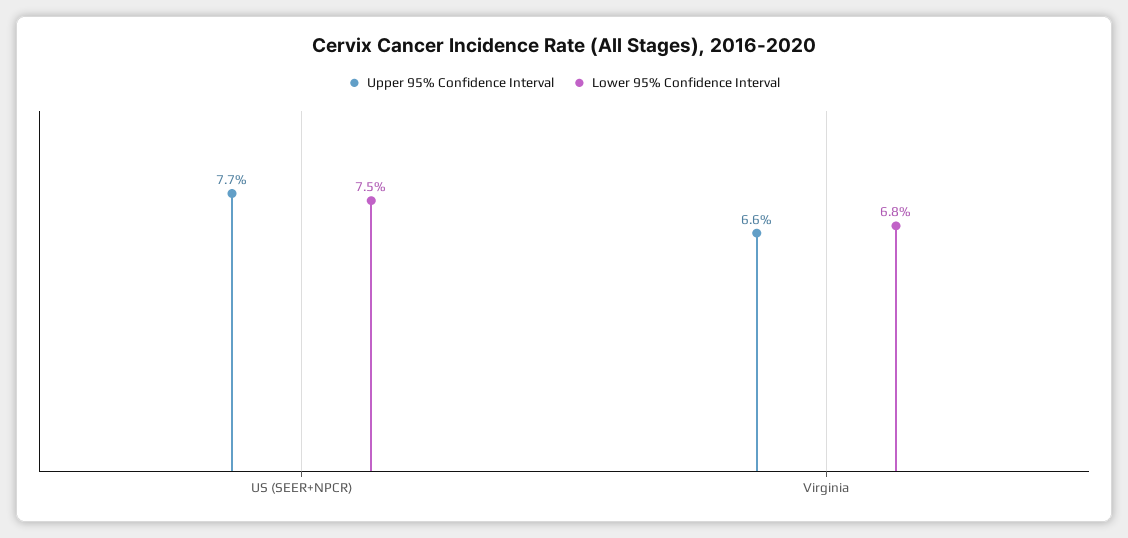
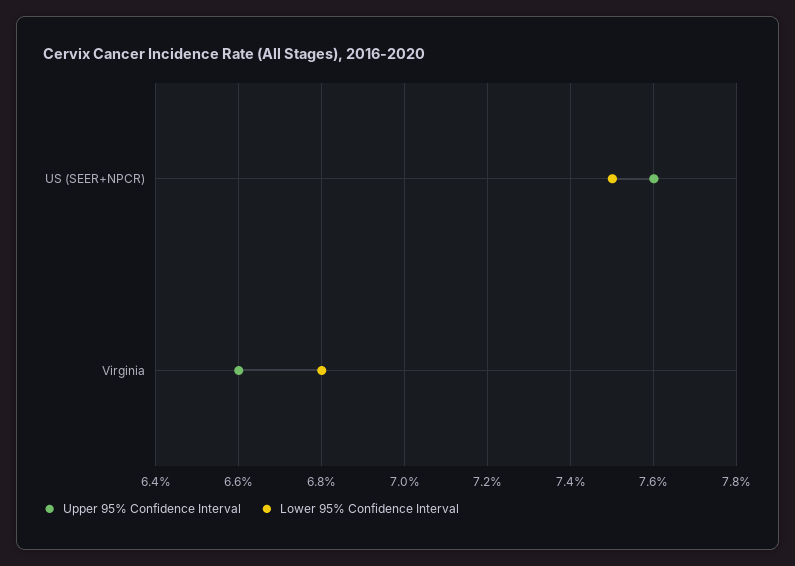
Upper 95% Confidence Interval, US (SEER+NPCR): 7.7 -> 7.6

